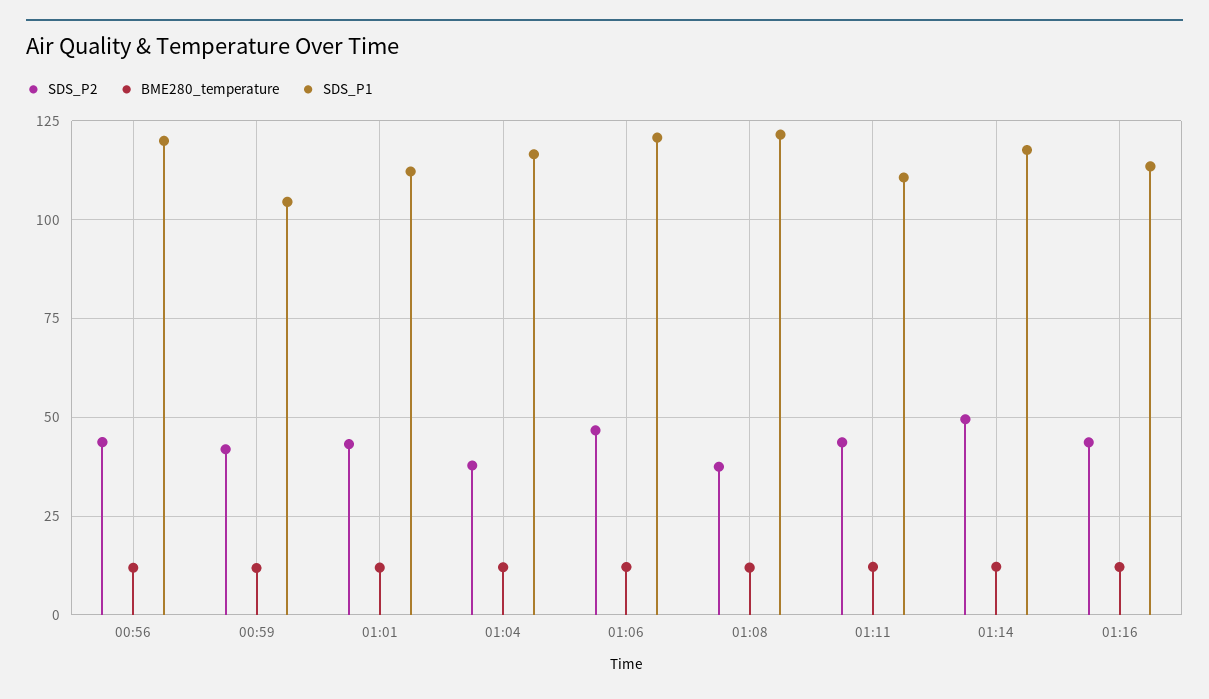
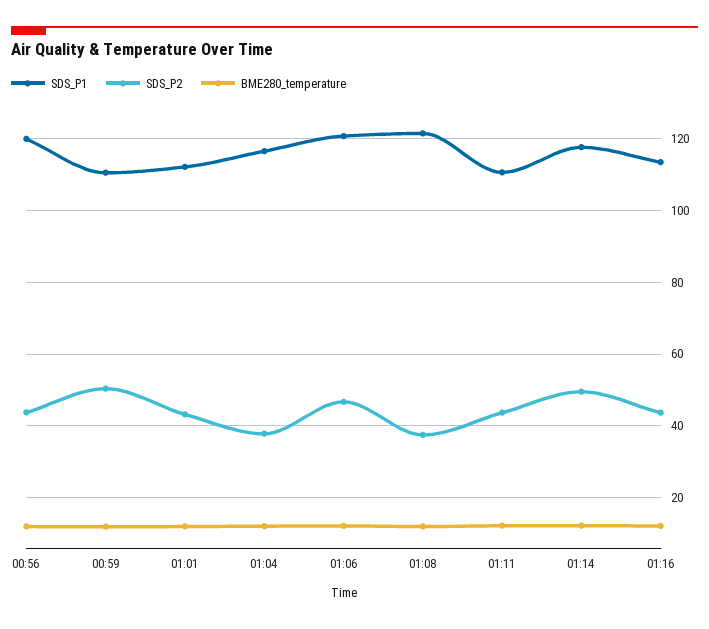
SDS_P2, 00:59: 42.5 -> 50
SDS_P1, 00:59: 105 -> 110

